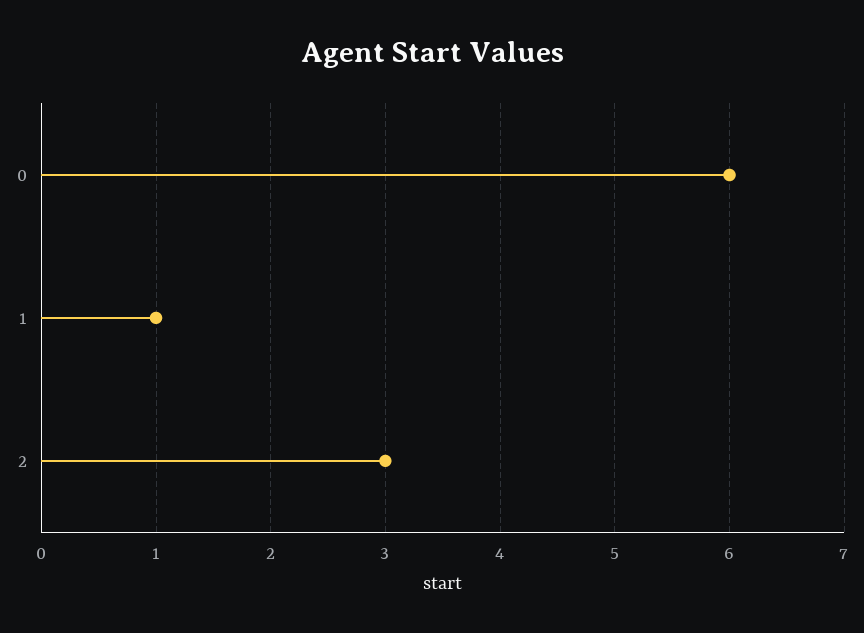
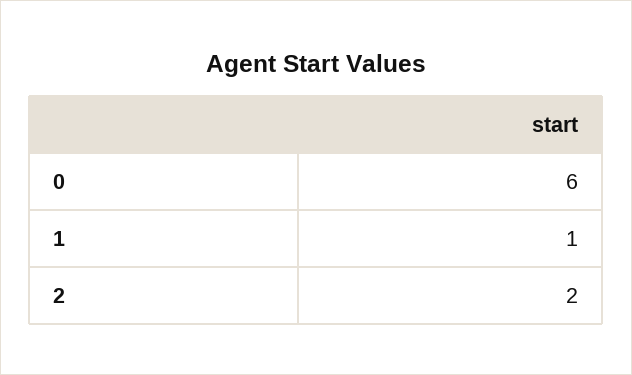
2: 3 -> 2

